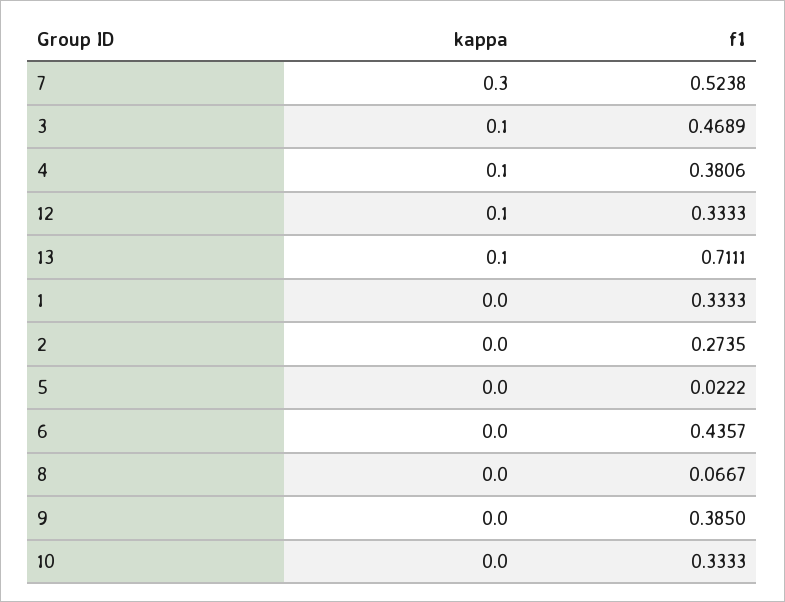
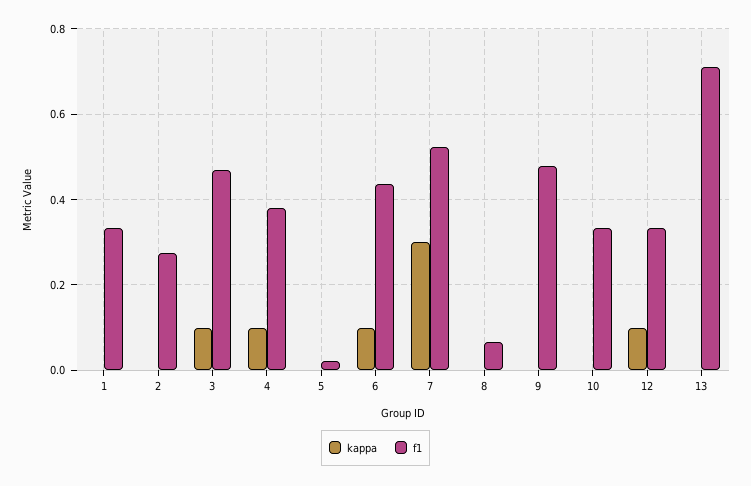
kappa, 13: 0.1 -> 0
kappa, 6: 0 -> 0.1
f1, 9: 0.385 -> 0.48

